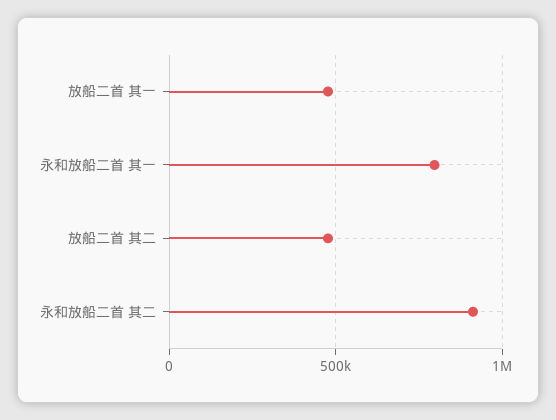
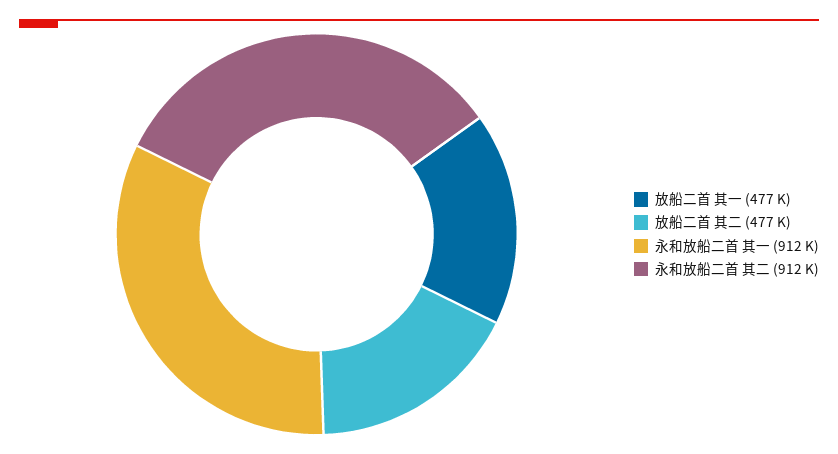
永和放船二首 其一: 800000 -> 912000

